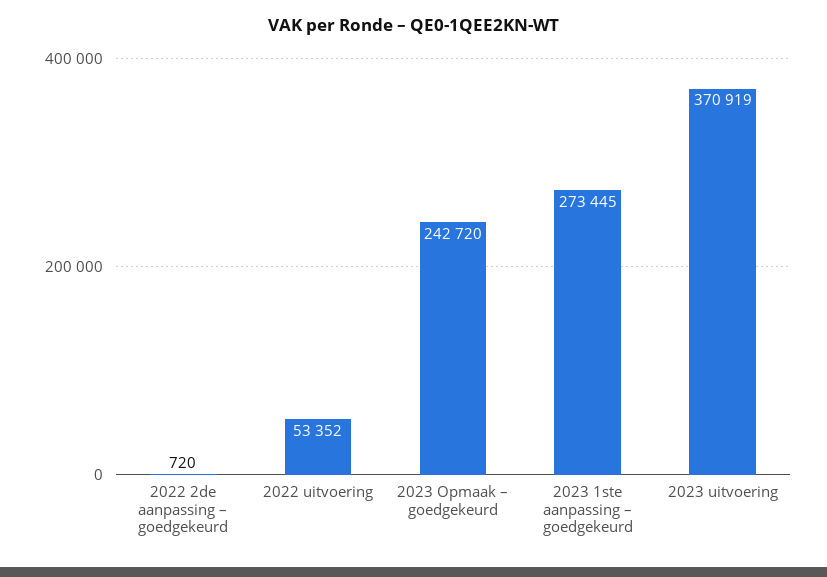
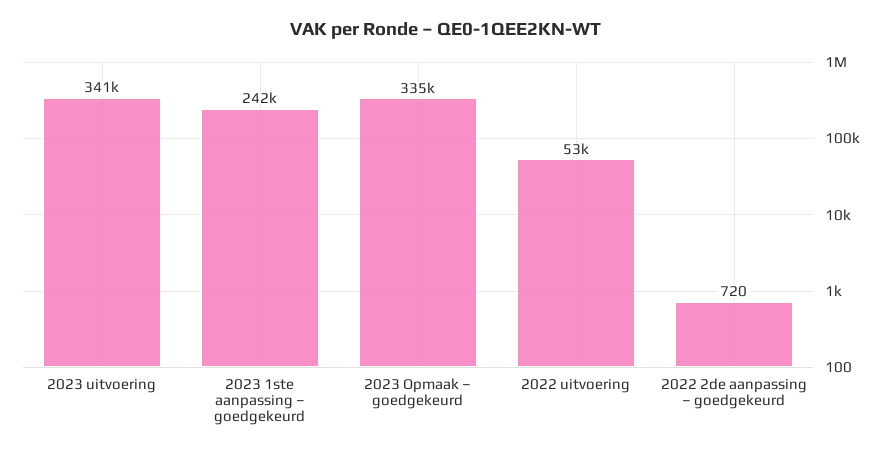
2023 Opmaak – goedgekeurd: 242720 -> 335000
2023 1ste aanpassing – goedgekeurd: 273445 -> 242000
2023 uitvoering: 370919 -> 341000

